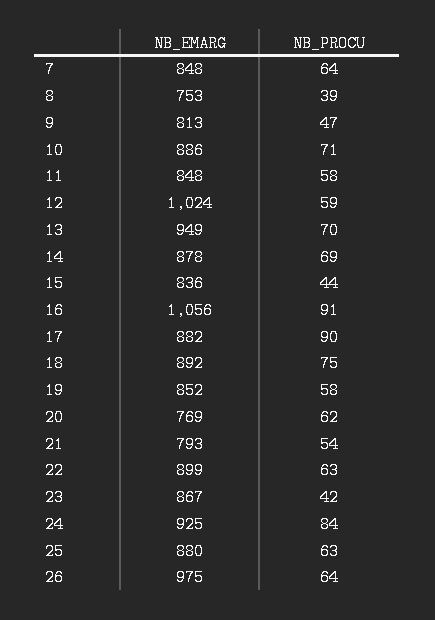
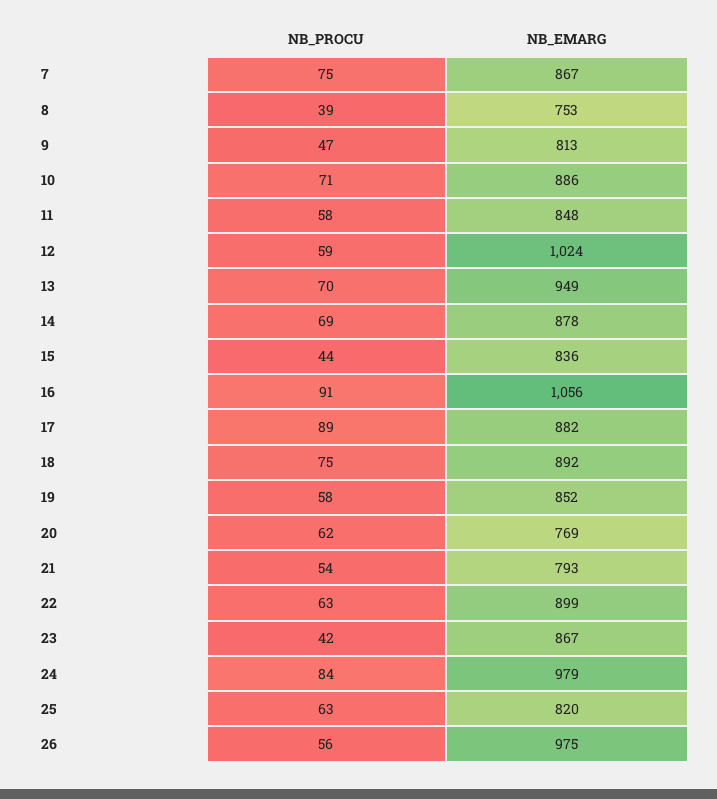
NB_EMARG, 7: 848 -> 867
NB_PROCU, 7: 64 -> 75
NB_PROCU, 17: 90 -> 89
NB_EMARG, 24: 925 -> 979
NB_EMARG, 25: 880 -> 820
NB_PROCU, 26: 64 -> 56

